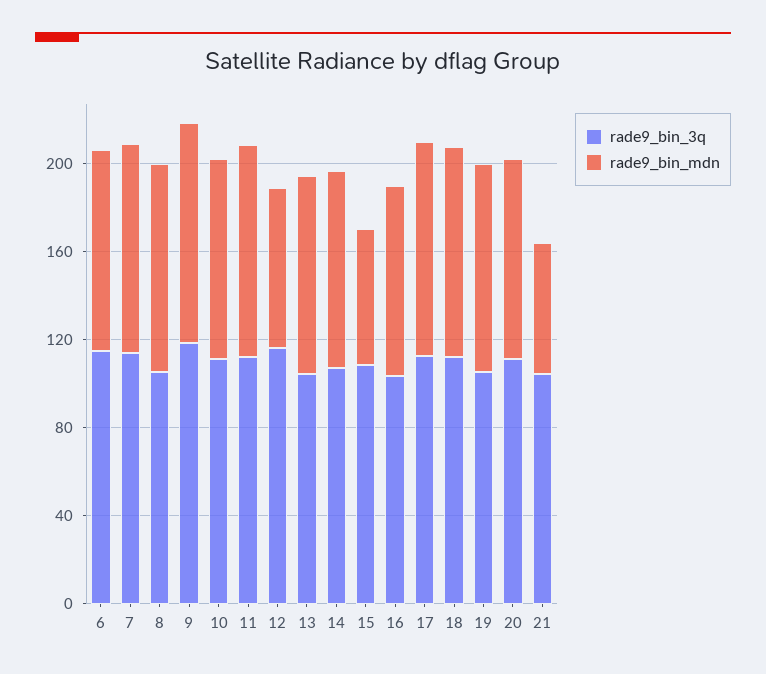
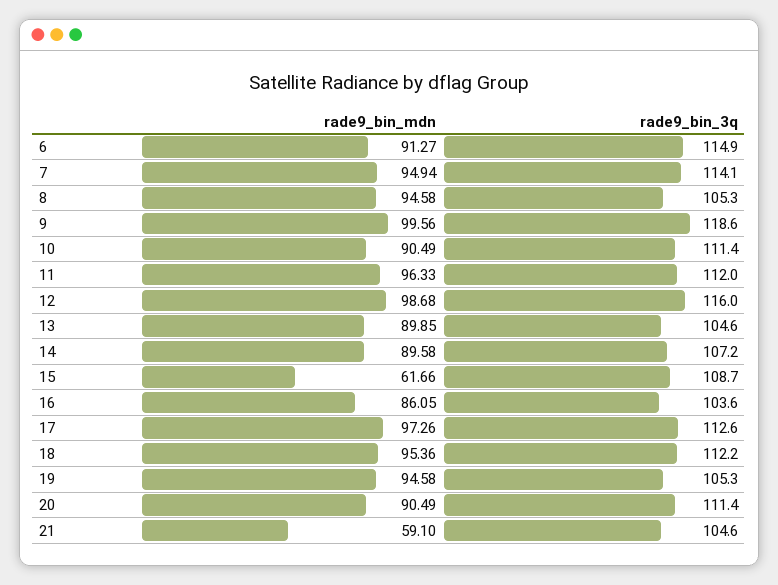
rade9_bin_mdn, 12: 70 -> 98.68

